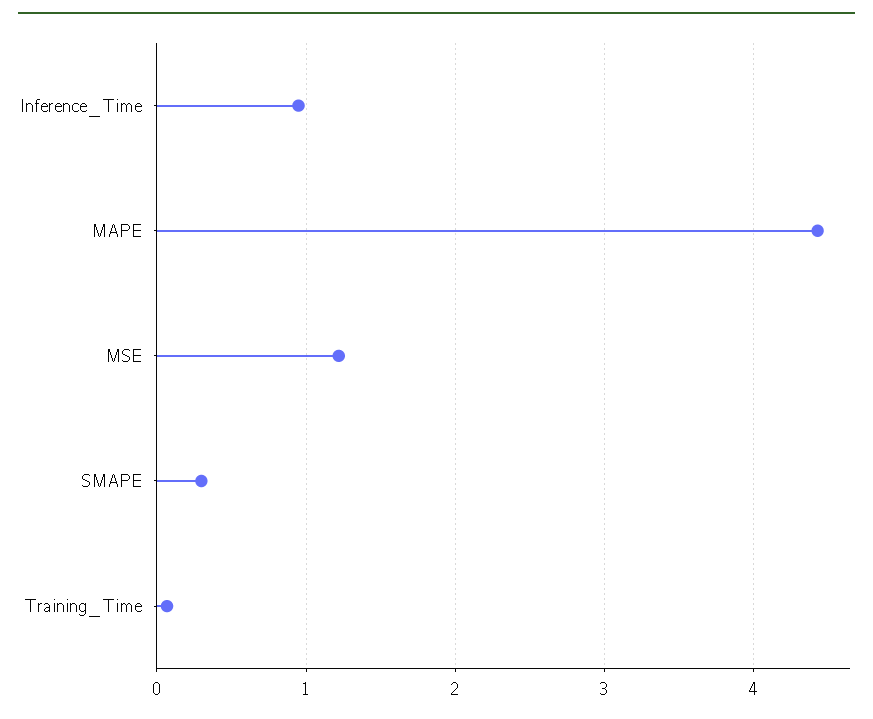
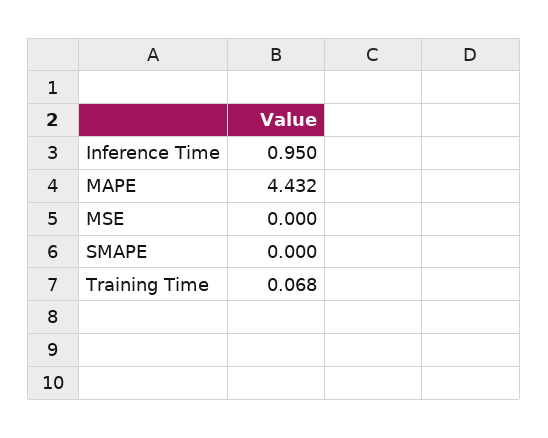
MSE: 1.2 -> 0
SMAPE: 0.3 -> 0

